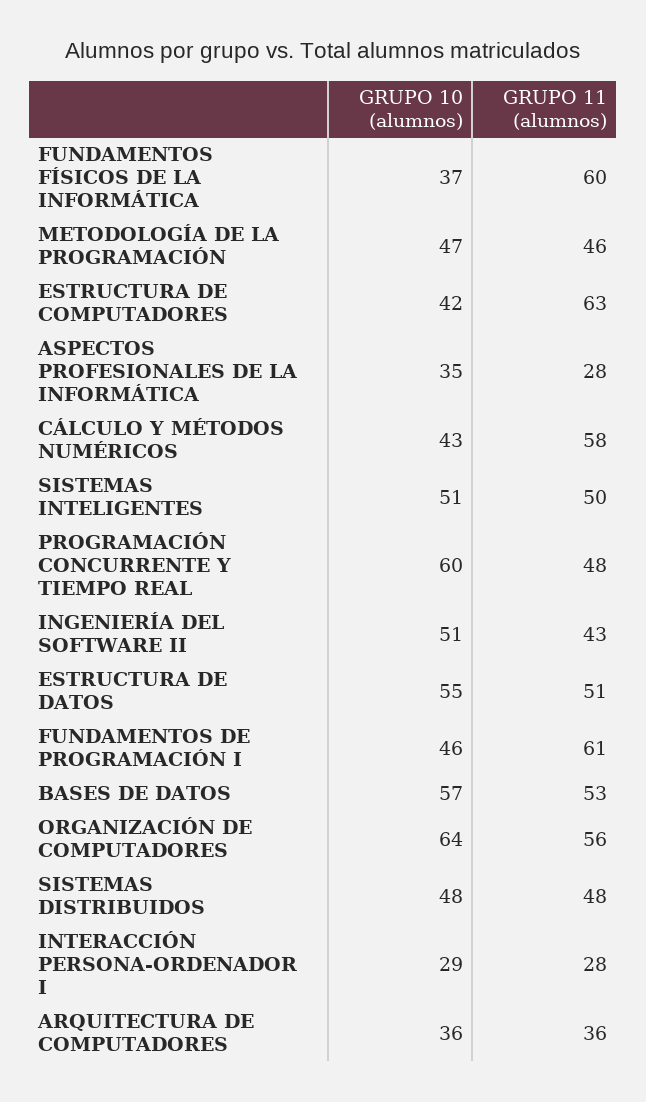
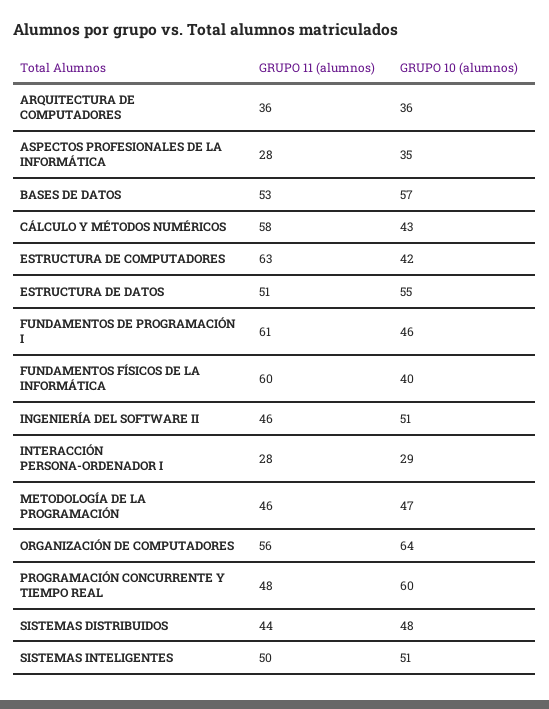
GRUPO 10 (alumnos), FUNDAMENTOS FÍSICOS DE LA INFORMÁTICA: 37 -> 40
GRUPO 11 (alumnos), INGENIERÍA DEL SOFTWARE II: 43 -> 46
GRUPO 11 (alumnos), SISTEMAS DISTRIBUIDOS: 48 -> 44

